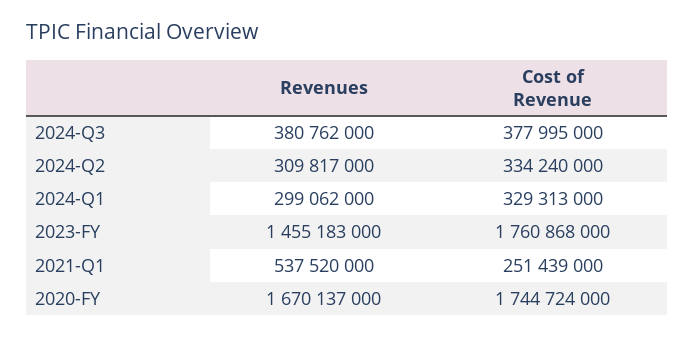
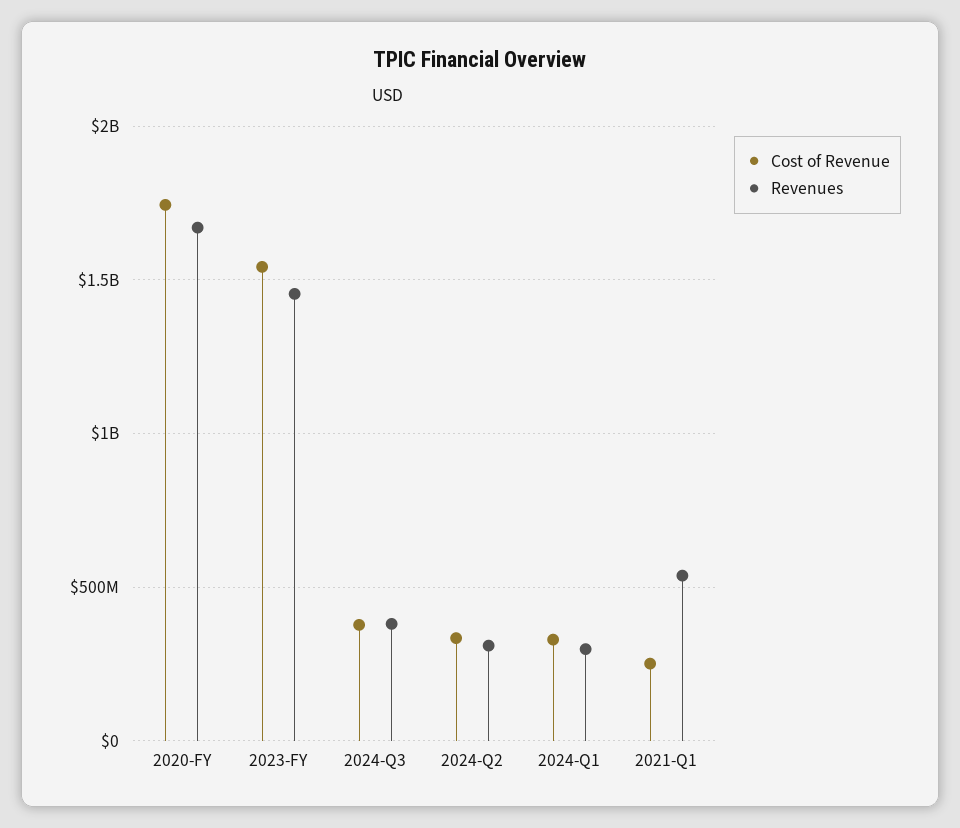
Cost of Revenue, 2023-FY: 1760868000 -> 1550000000

